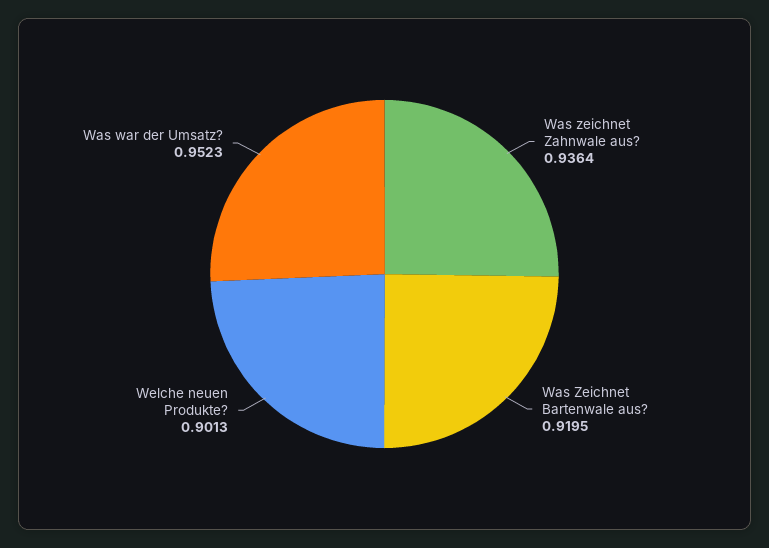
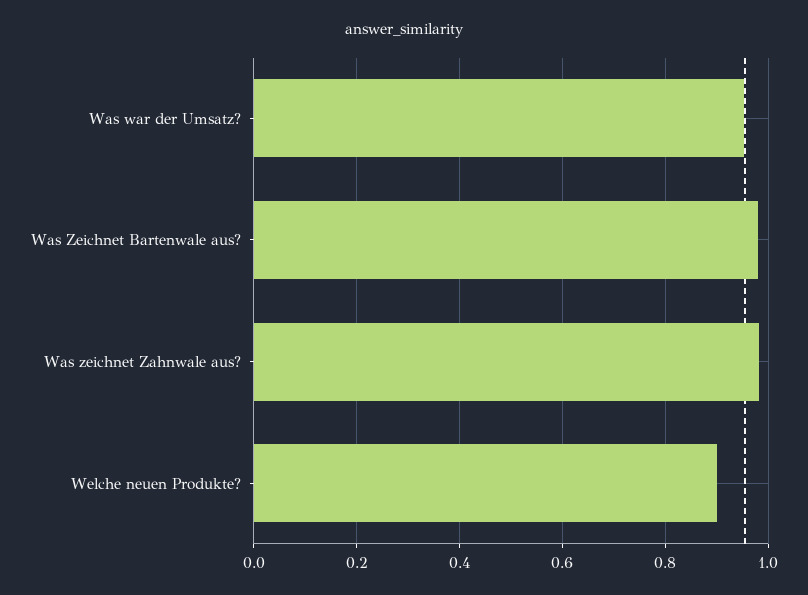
Was zeichnet Zahnwale aus?: 0.9364 -> 0.98
Was Zeichnet Bartenwale aus?: 0.9195 -> 0.98

